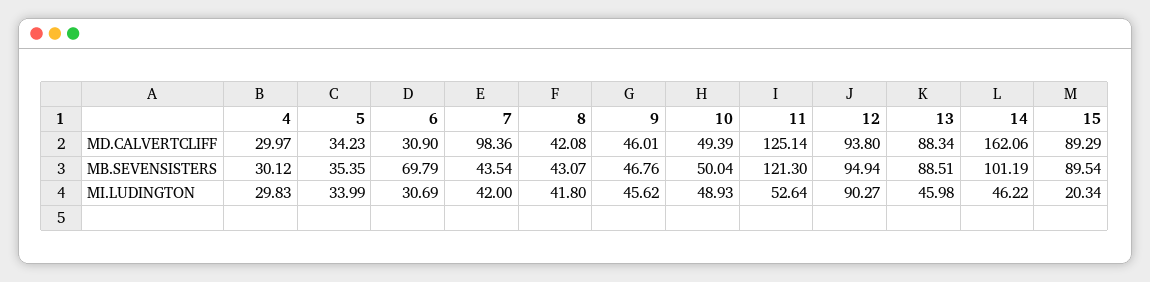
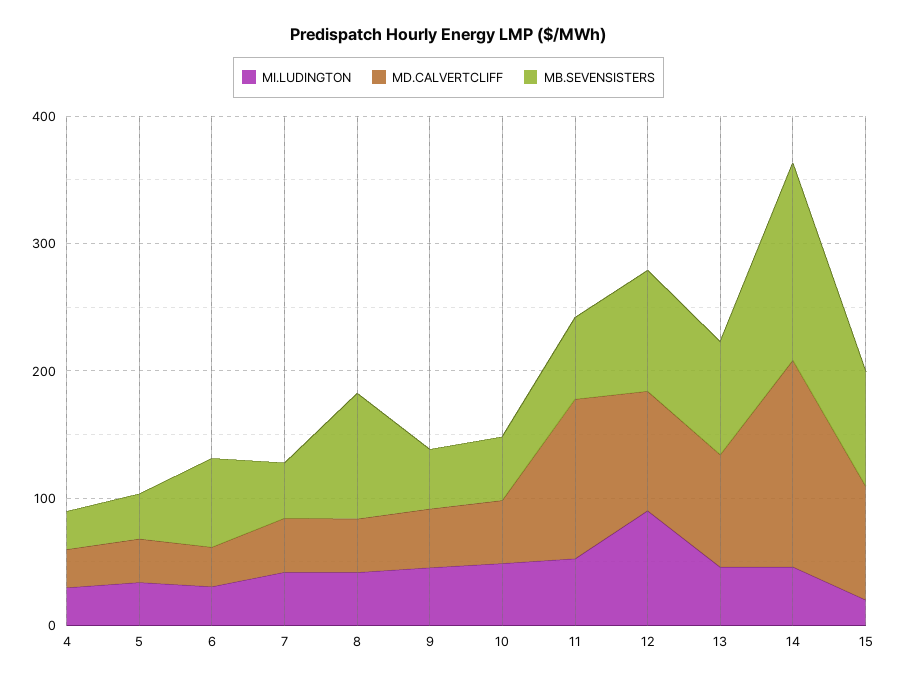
MD.CALVERTCLIFF, 7: 98.36 -> 40
MB.SEVENSISTERS, 8: 43.07 -> 100
MB.SEVENSISTERS, 11: 121.3 -> 60
MB.SEVENSISTERS, 14: 101.19 -> 160

